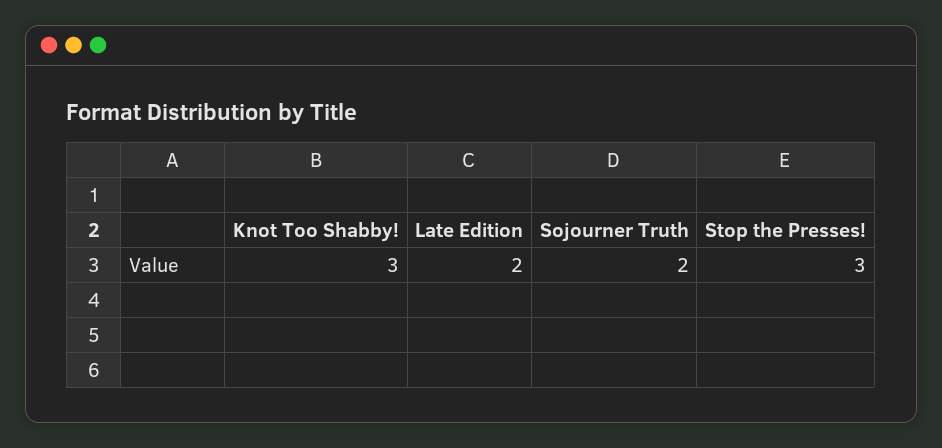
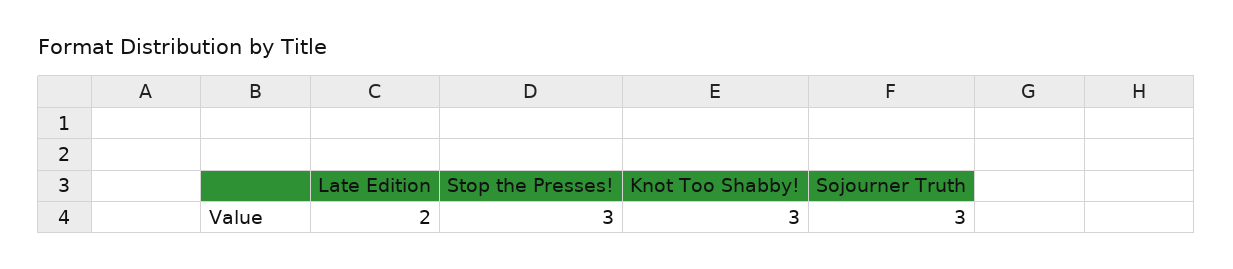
Sojourner Truth: 2 -> 3

